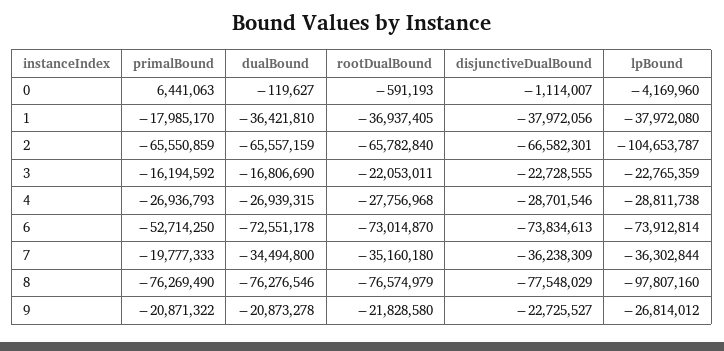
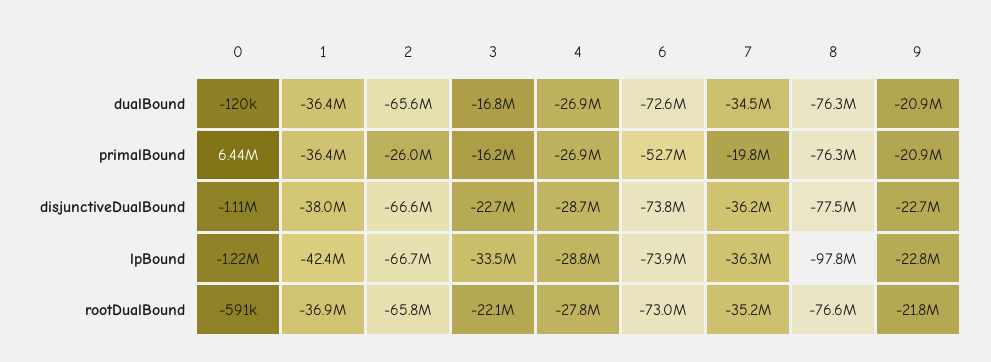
lpBound, 0: -4169960 -> -1220000
primalBound, 1: -17985170 -> -36400000
lpBound, 1: -37972080 -> -42400000
primalBound, 2: -65550859 -> -26000000
lpBound, 2: -104653787 -> -66700000
lpBound, 3: -22765359 -> -33500000
lpBound, 9: -26814012 -> -22800000

